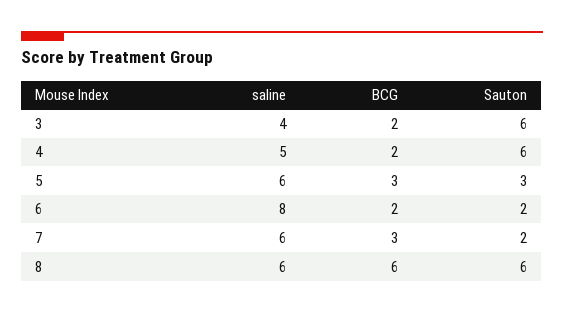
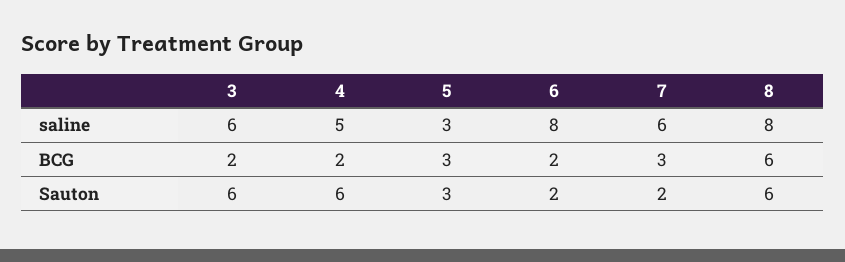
saline, 3: 4 -> 6
saline, 5: 6 -> 3
saline, 8: 6 -> 8

